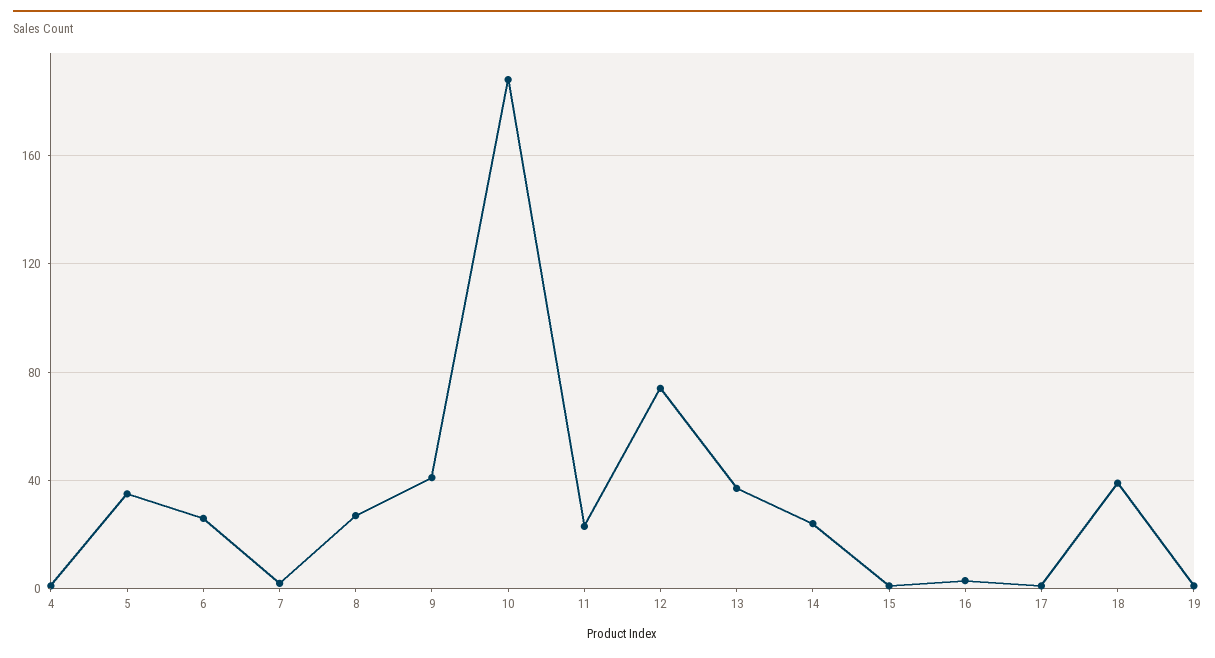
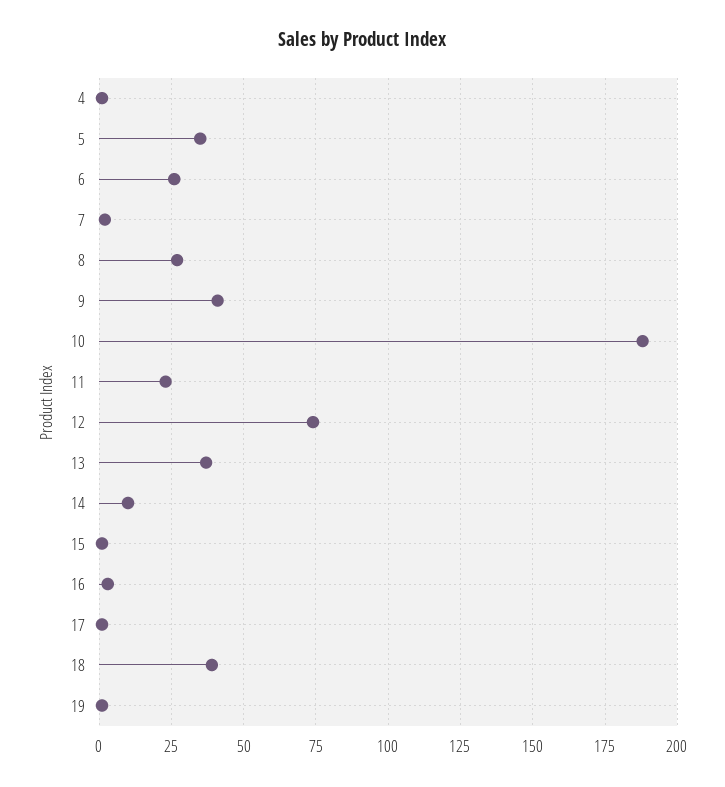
14: 25 -> 10

